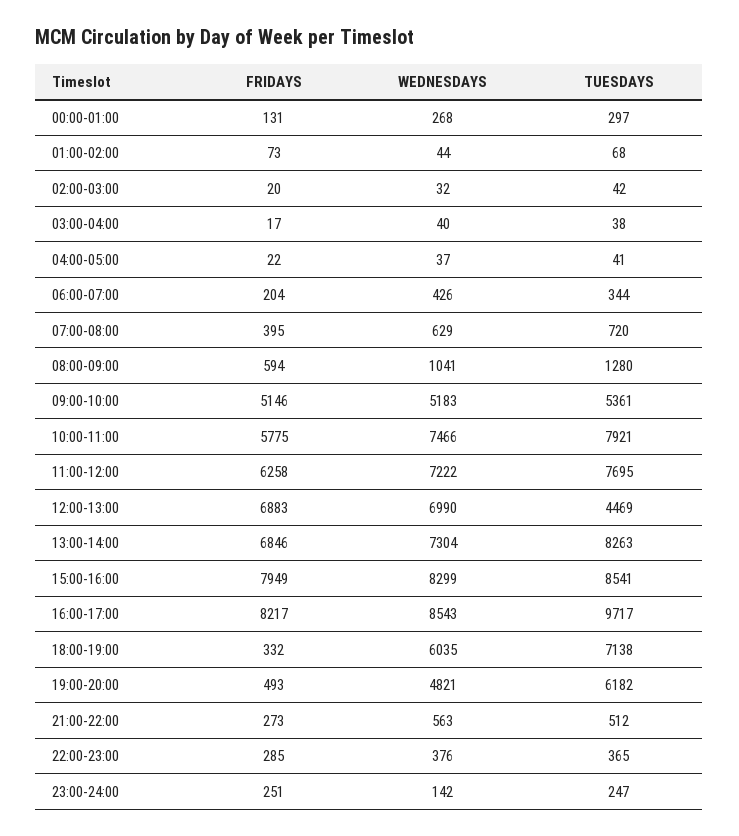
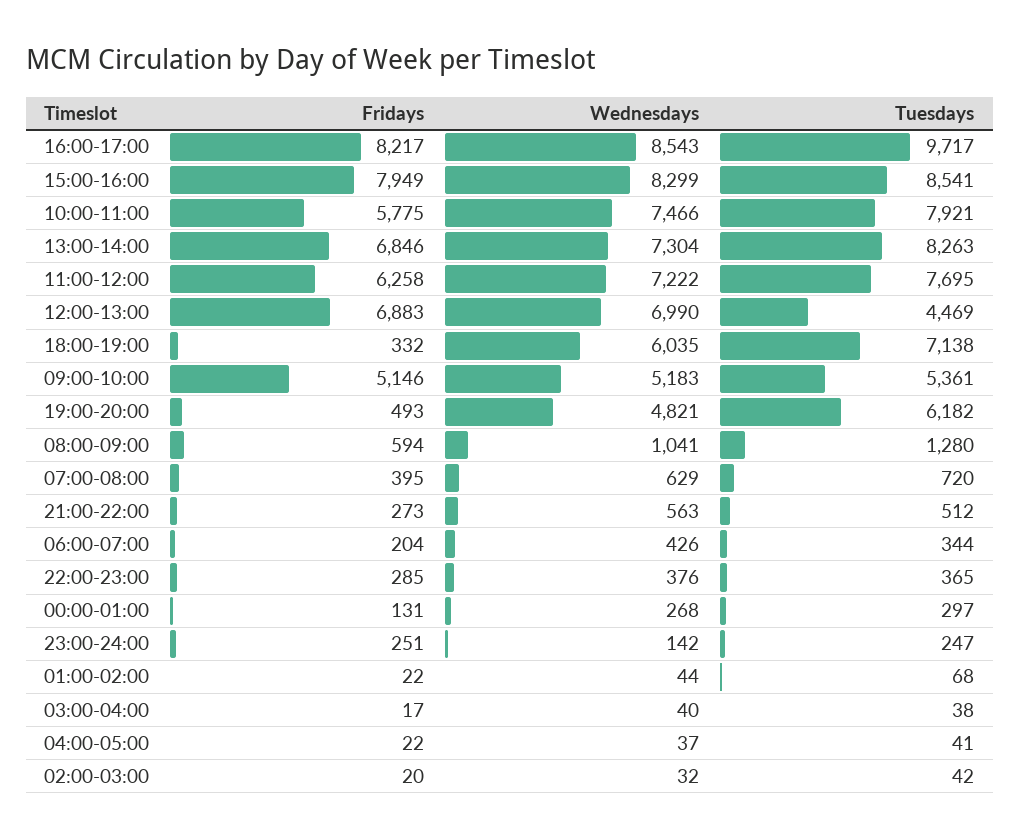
FRIDAYS, 01:00-02:00: 73 -> 22

